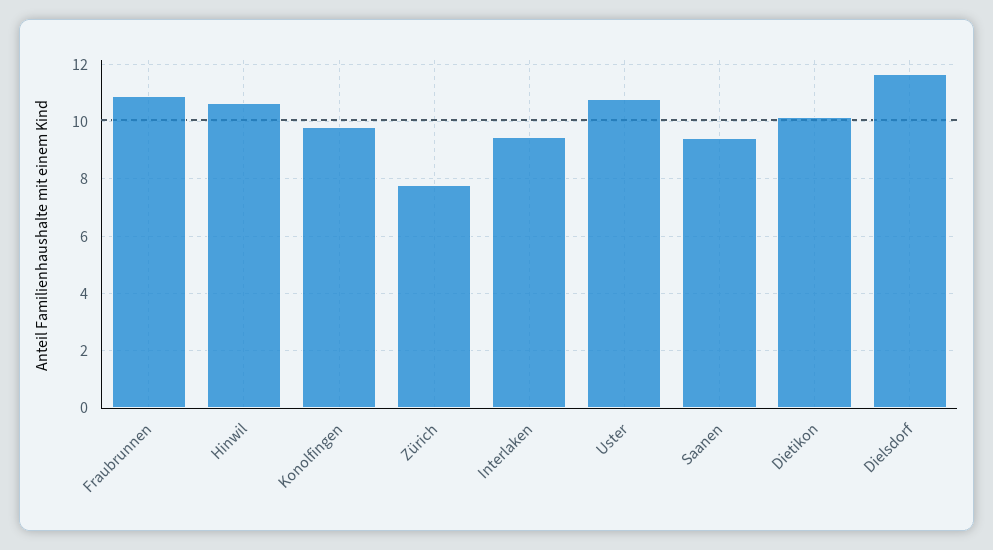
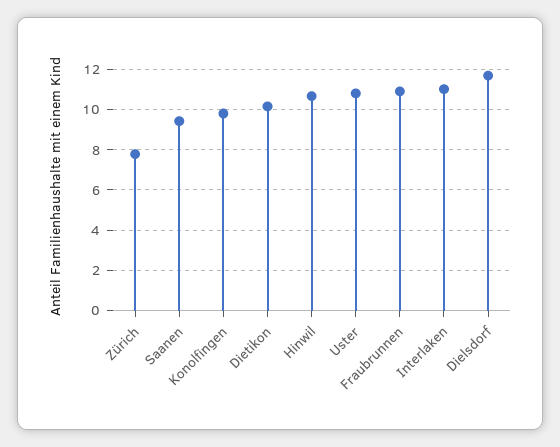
Interlaken: 9.5 -> 11

